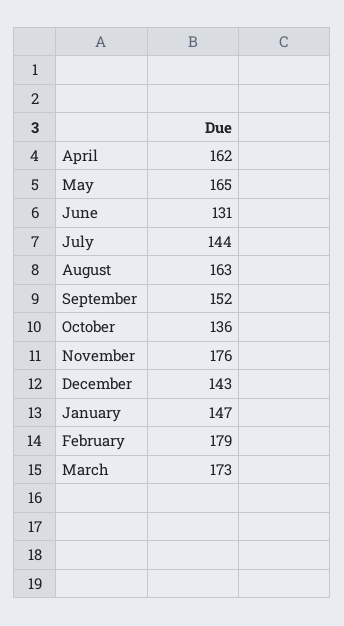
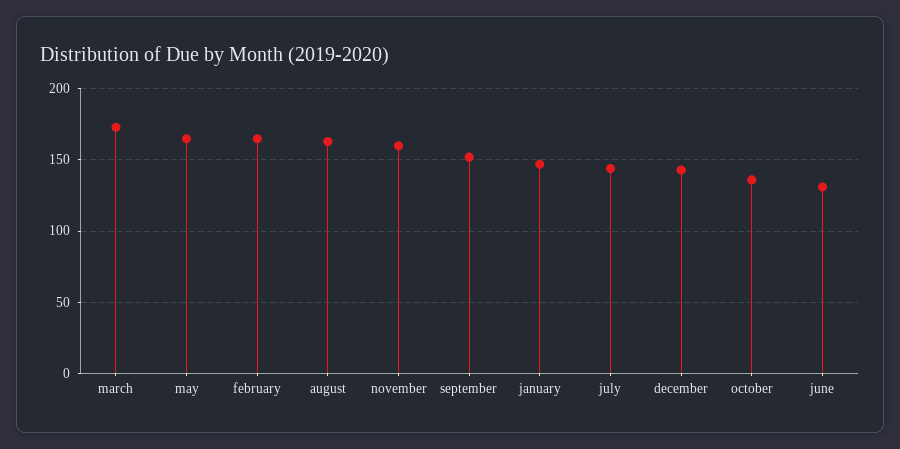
April: 162 -> none
November: 176 -> 160
February: 179 -> 165

